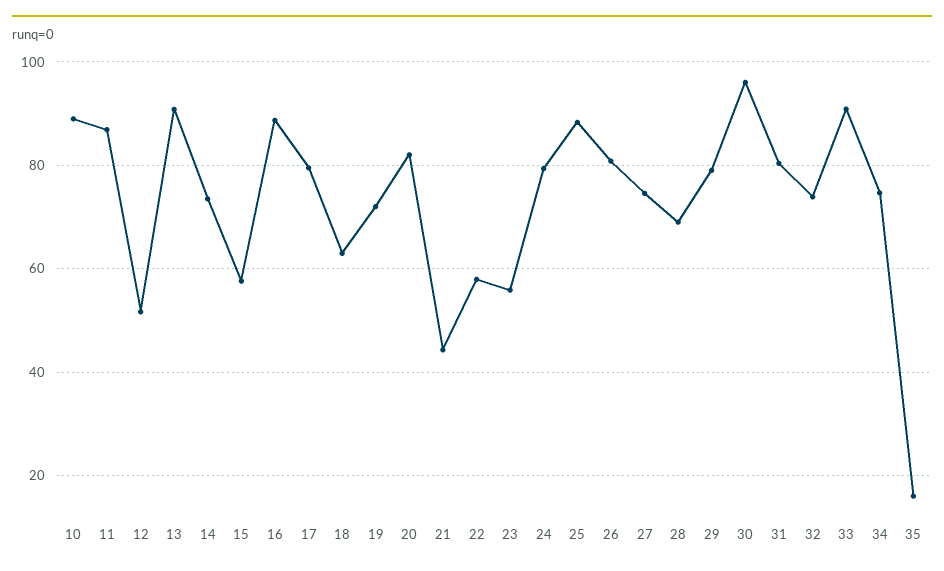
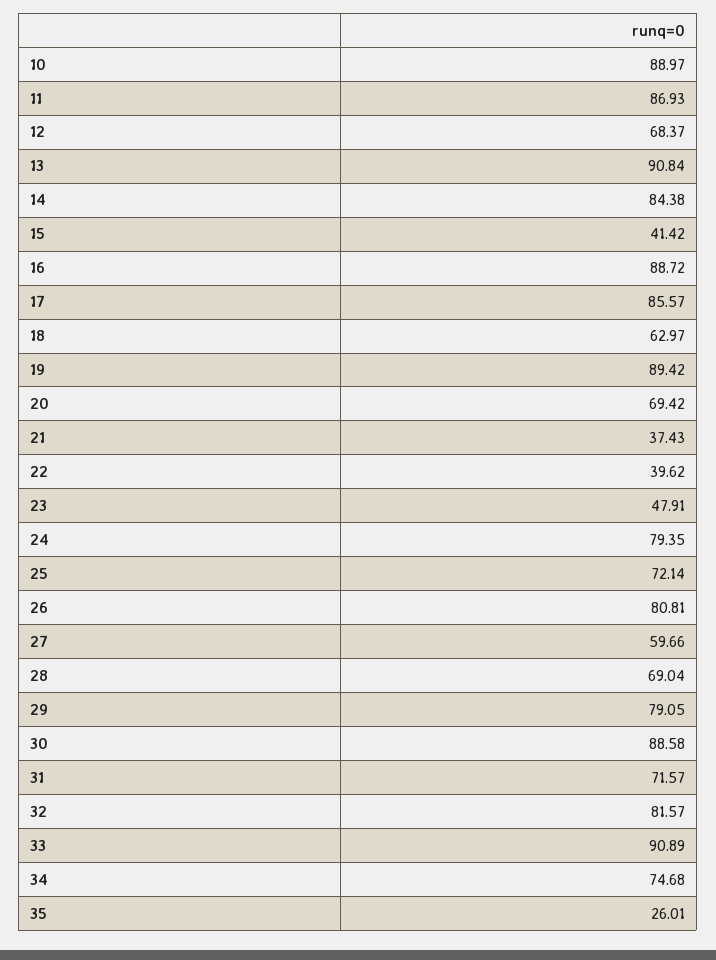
12: 52 -> 68.37
14: 74 -> 84.38
15: 58 -> 41.42
17: 80 -> 85.57
19: 72 -> 89.42
20: 82 -> 69.42
21: 44 -> 37.43
22: 58 -> 39.62
23: 56 -> 47.91
25: 88 -> 72.14
27: 74 -> 59.66
30: 96 -> 88.58
31: 80 -> 71.57
32: 74 -> 81.57
35: 16 -> 26.01

